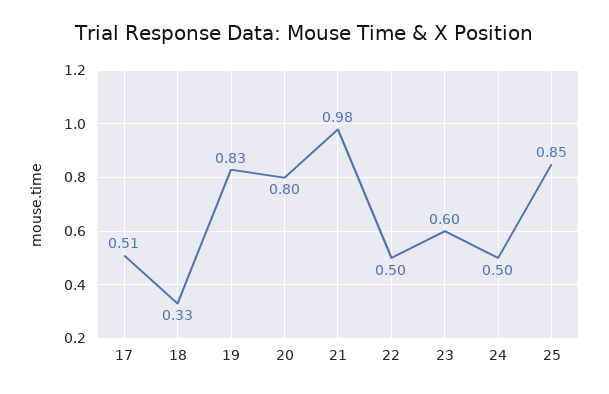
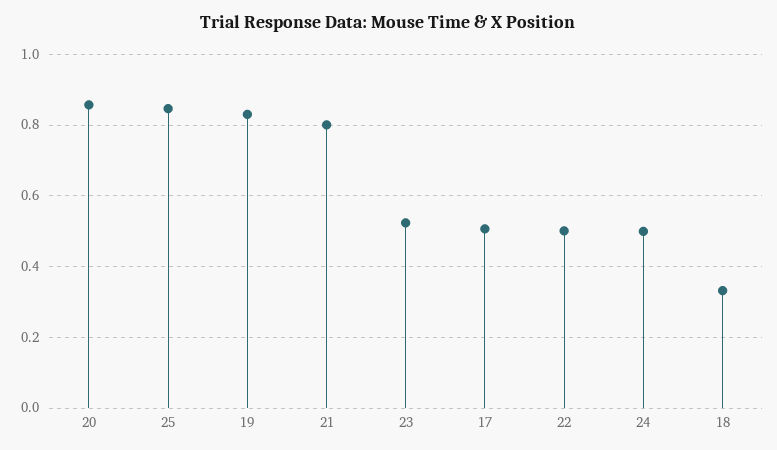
20: 0.8 -> 0.86
21: 0.98 -> 0.8
23: 0.6 -> 0.52

